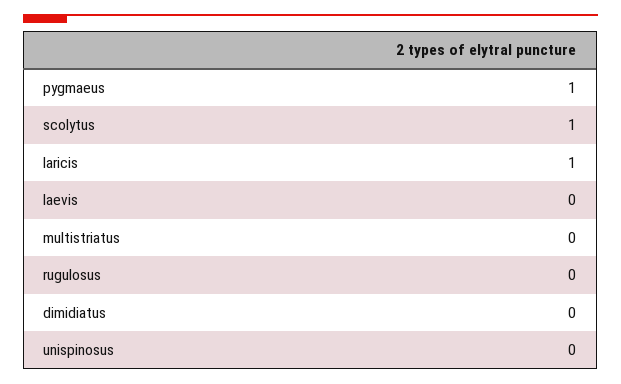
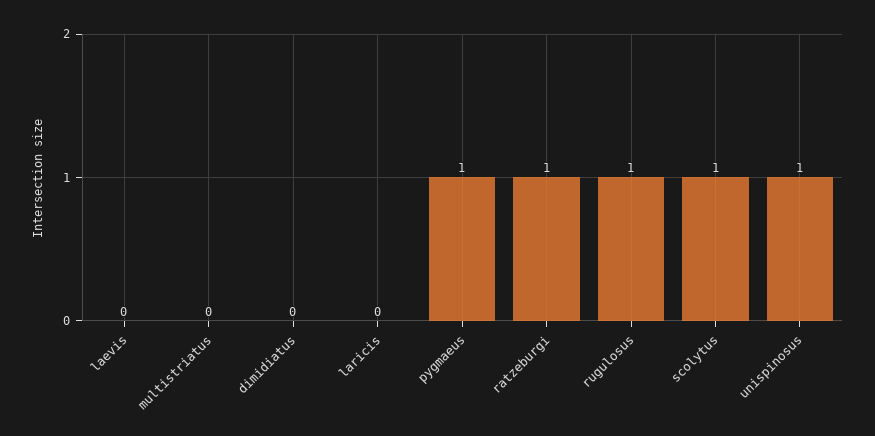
laricis: 1 -> 0
rugulosus: 0 -> 1
unispinosus: 0 -> 1
ratzeburgi: none -> 1

